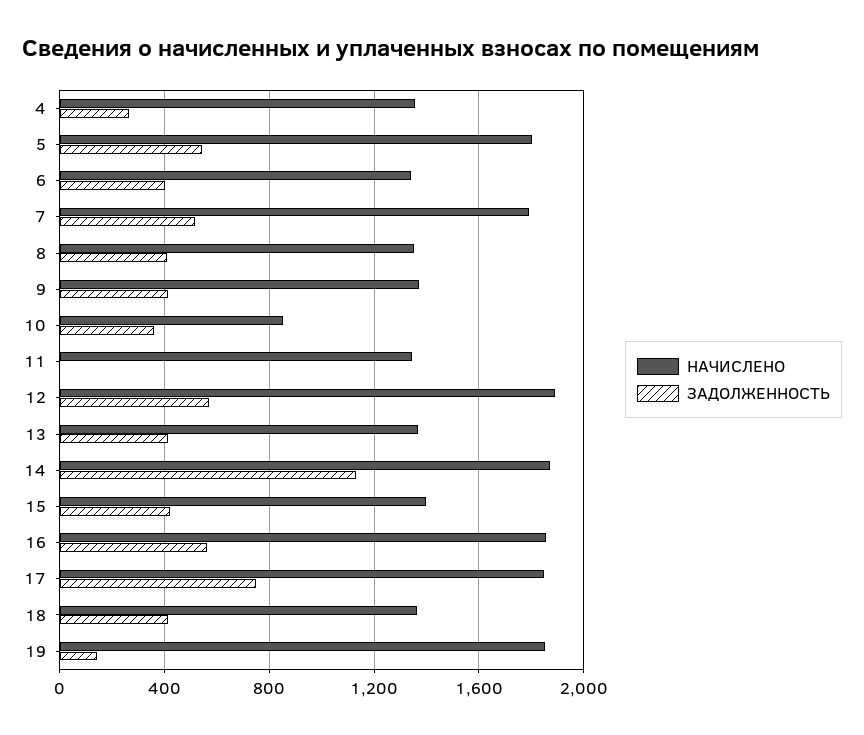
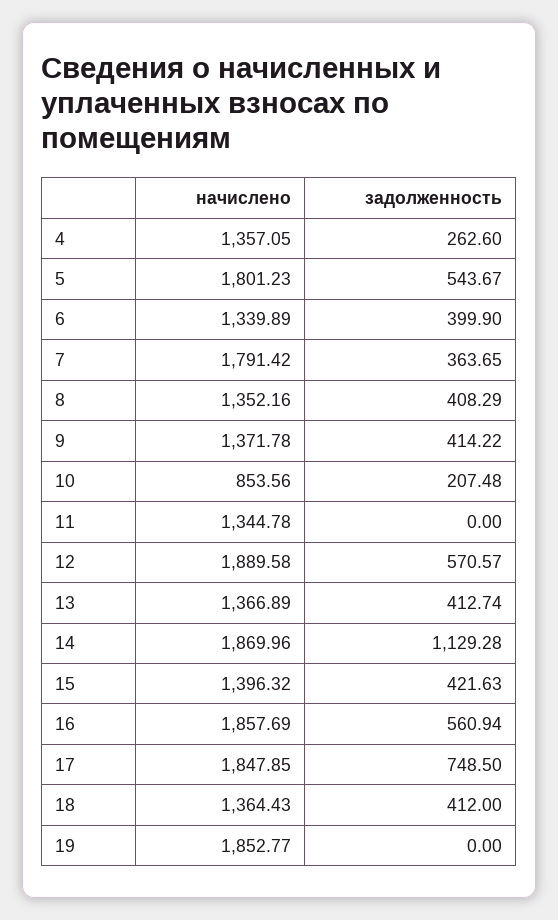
ЗАДОЛЖЕННОСТЬ, 7: 500 -> 363.65
ЗАДОЛЖЕННОСТЬ, 10: 350 -> 207.48
ЗАДОЛЖЕННОСТЬ, 19: 150 -> 0

